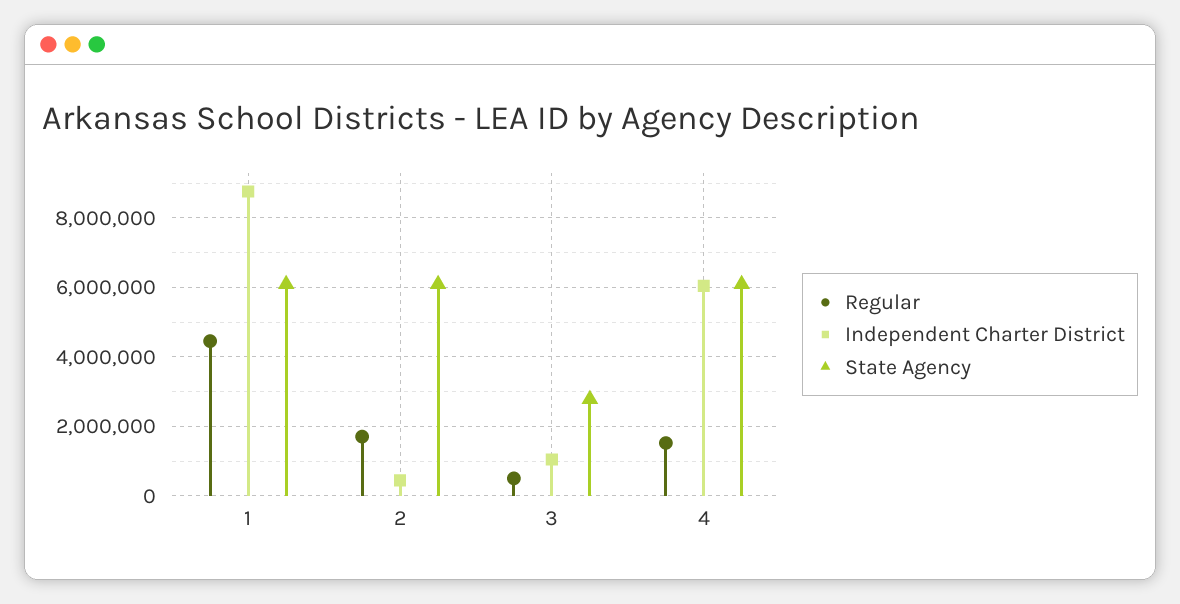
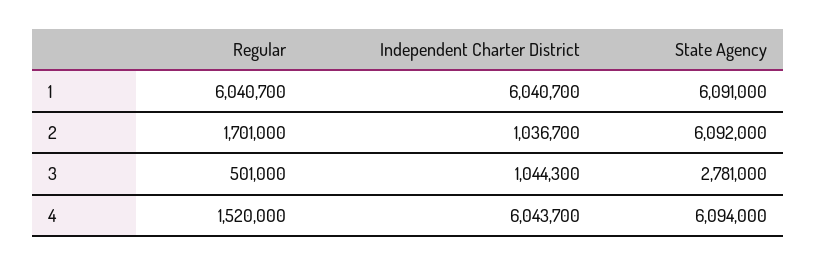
Regular, 1: 4400000 -> 6040700
Independent Charter District, 1: 8800000 -> 6040700
Independent Charter District, 2: 400000 -> 1036700

